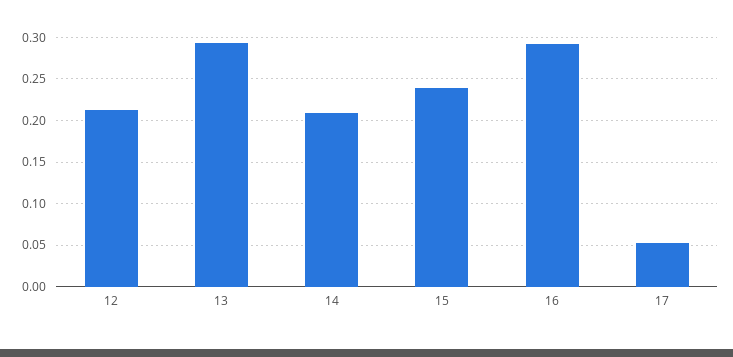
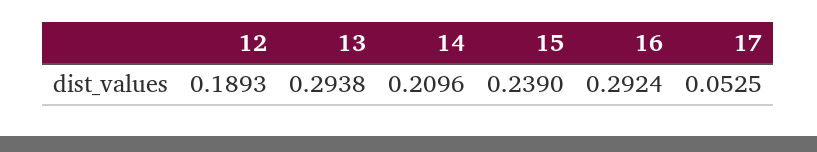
12: 0.21 -> 0.1893

